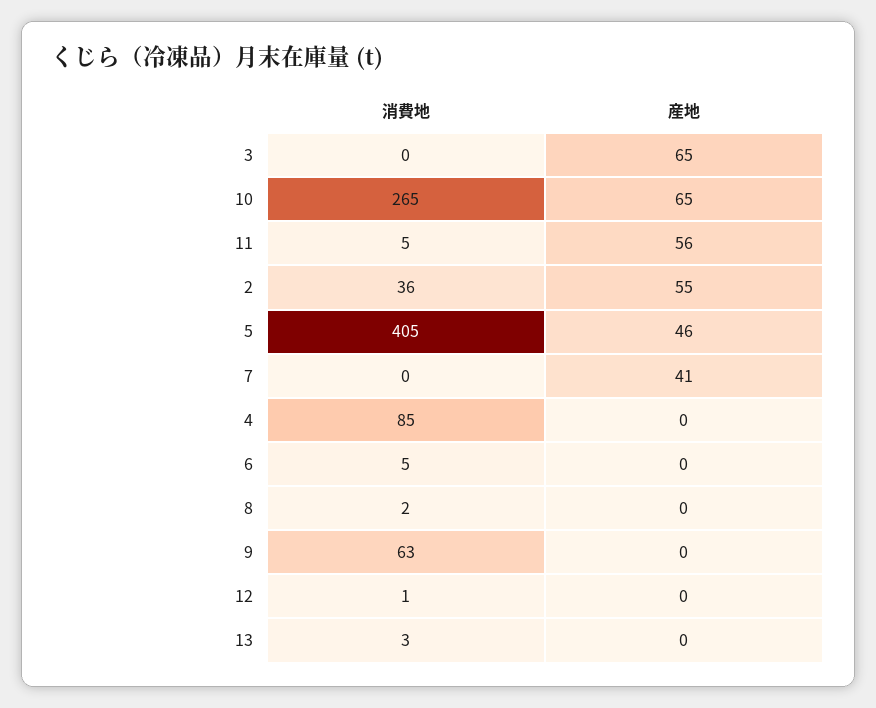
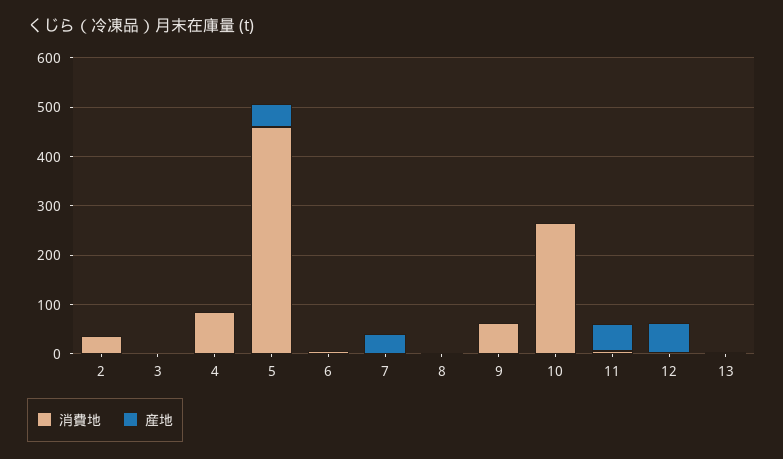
産地, 3: 65 -> 0
産地, 10: 65 -> 0
産地, 2: 55 -> 0
消費地, 5: 405 -> 460
産地, 12: 0 -> 60

